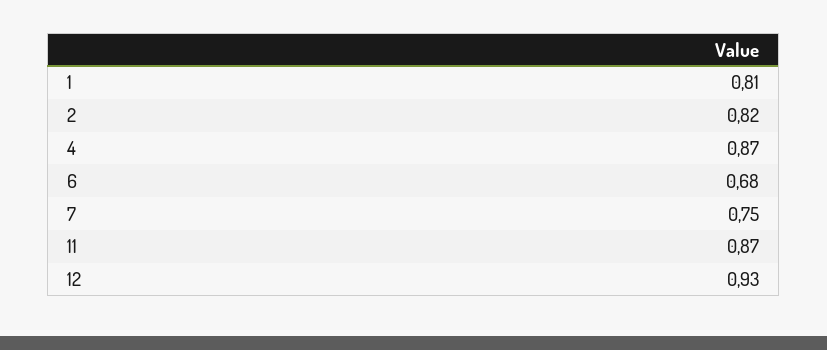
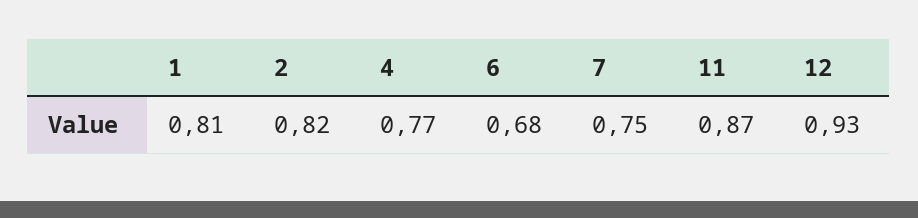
4: 0.87 -> 0.77

